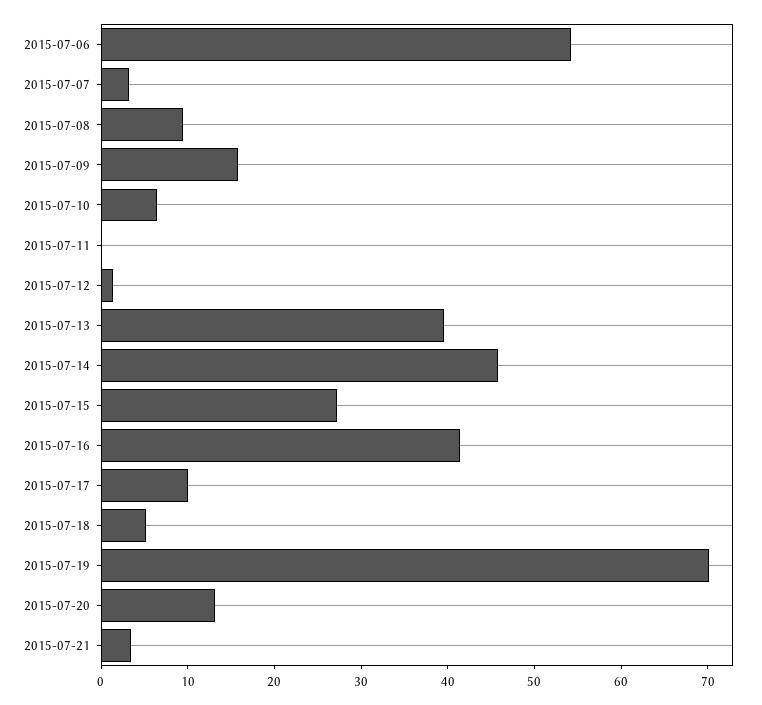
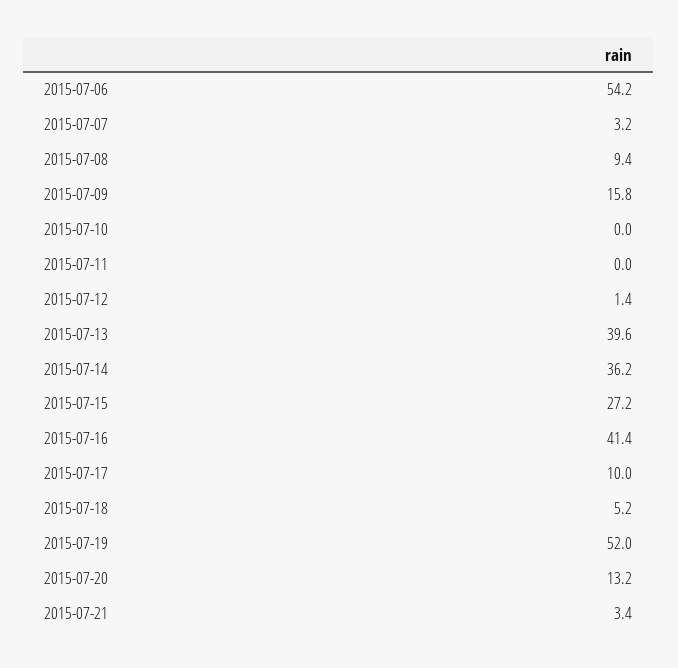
2015-07-10: 6 -> 0
2015-07-14: 46 -> 36.2
2015-07-19: 70 -> 52

